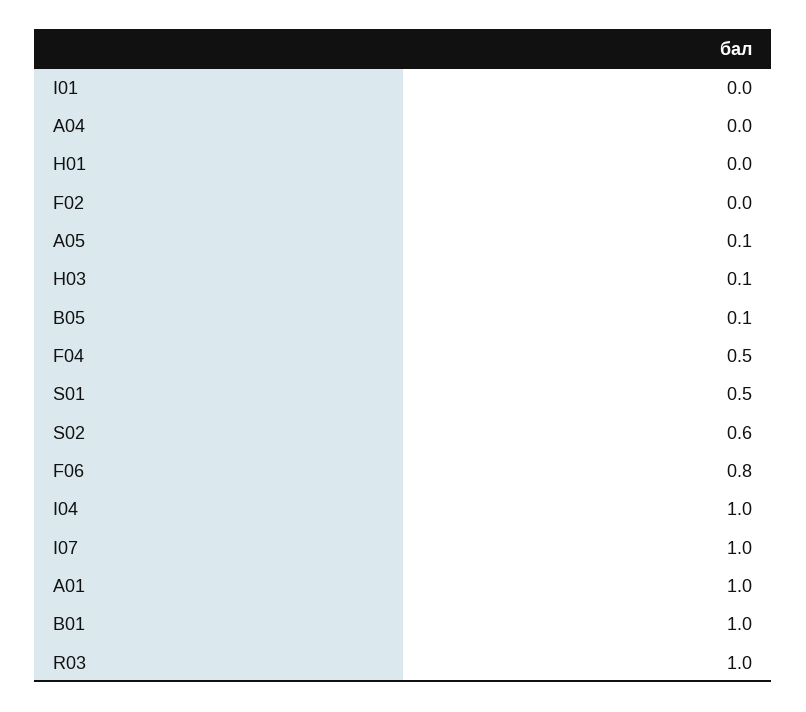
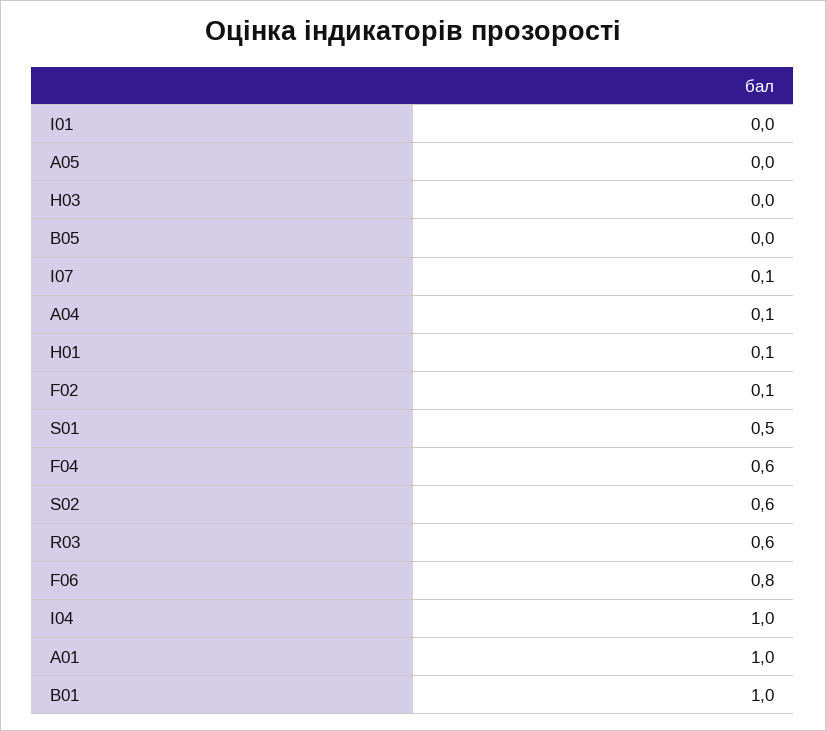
A04: 0 -> 0.1
H01: 0 -> 0.1
F02: 0 -> 0.1
A05: 0.1 -> 0
H03: 0.1 -> 0
B05: 0.1 -> 0
F04: 0.5 -> 0.6
I07: 1 -> 0.1
R03: 1 -> 0.6

